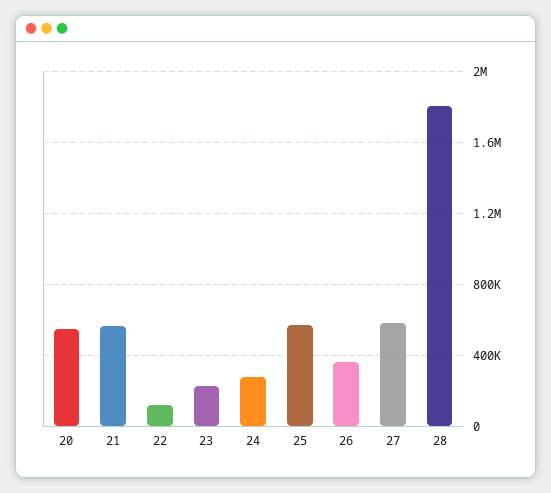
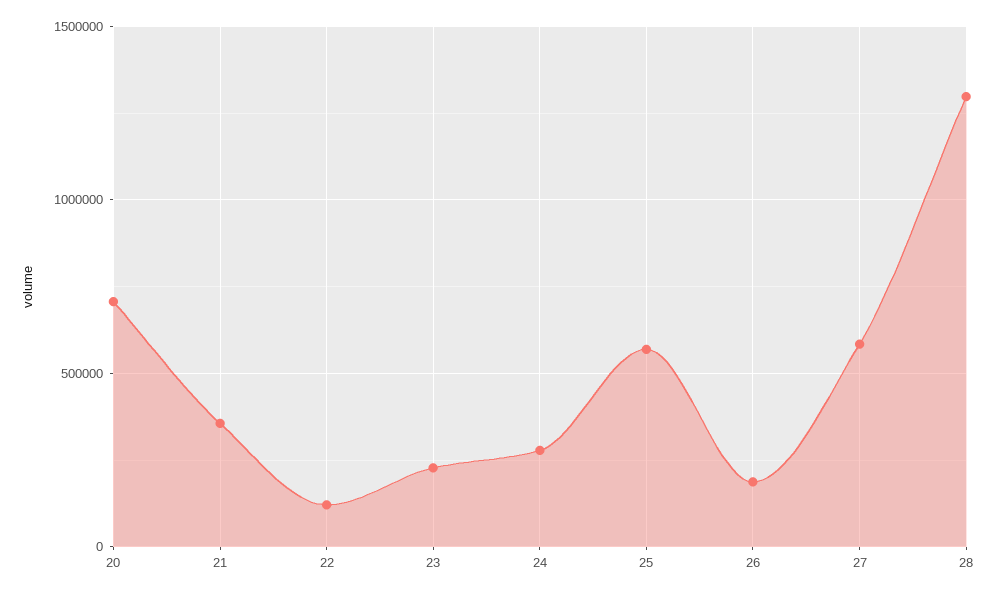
20: 550000 -> 700000
21: 550000 -> 350000
26: 350000 -> 200000
28: 1800000 -> 1300000

